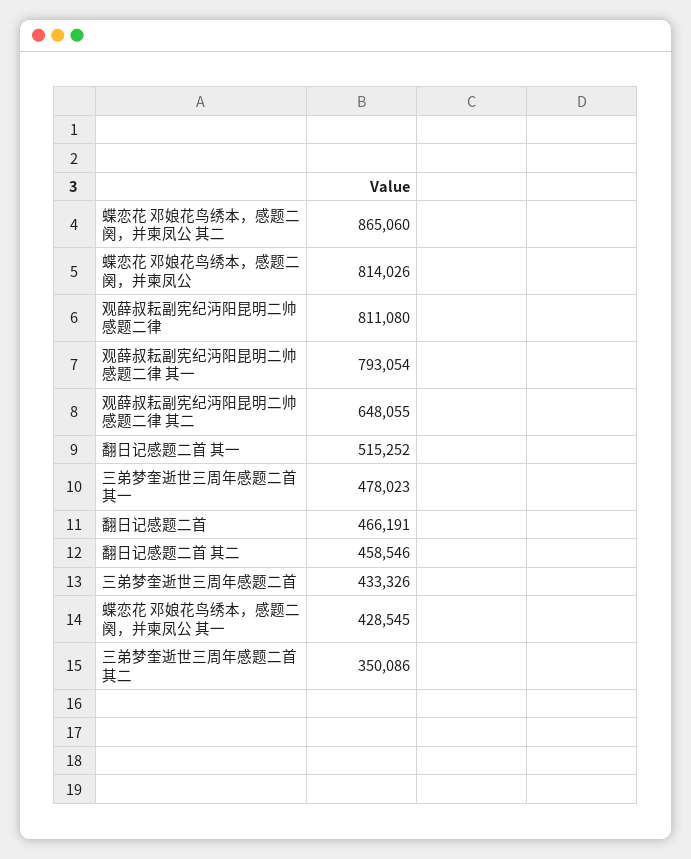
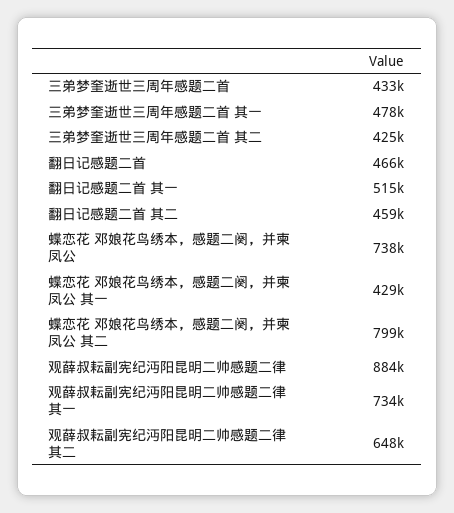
蝶恋花 邓娘花鸟绣本，感题二阕，并柬凤公 其二: 865060 -> 799000
蝶恋花 邓娘花鸟绣本，感题二阕，并柬凤公: 814026 -> 738000
观薛叔耘副宪纪沔阳昆明二帅感题二律: 811080 -> 884000
观薛叔耘副宪纪沔阳昆明二帅感题二律 其一: 793054 -> 734000
三弟梦奎逝世三周年感题二首 其二: 350086 -> 425000

